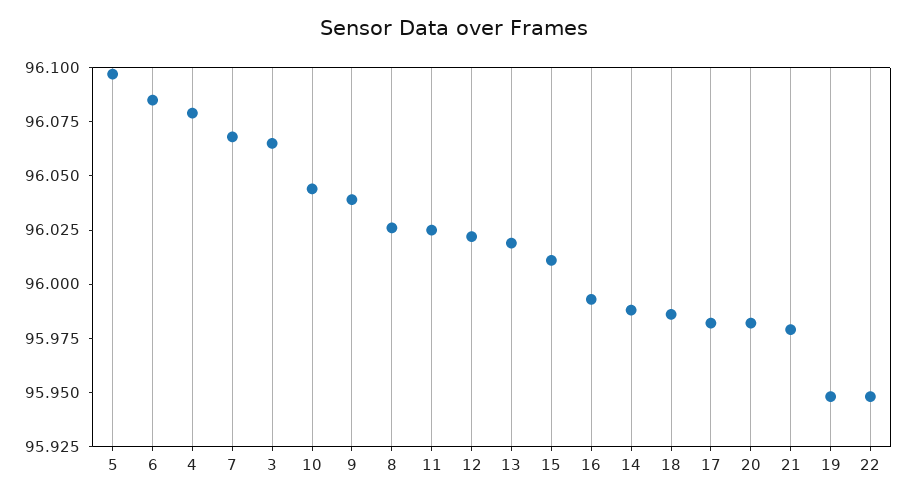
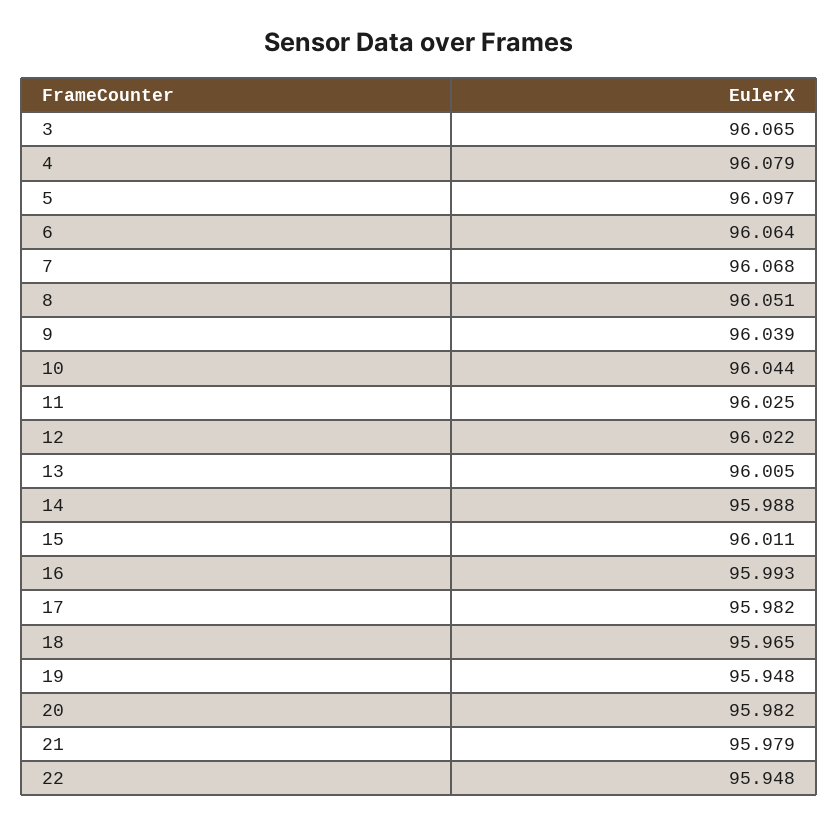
6: 96.085 -> 96.064
8: 96.025 -> 96.051
13: 96.02 -> 96.005
18: 95.985 -> 95.965

